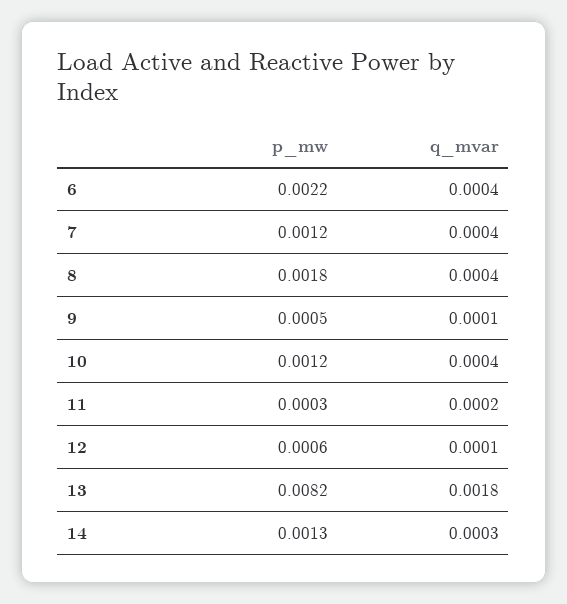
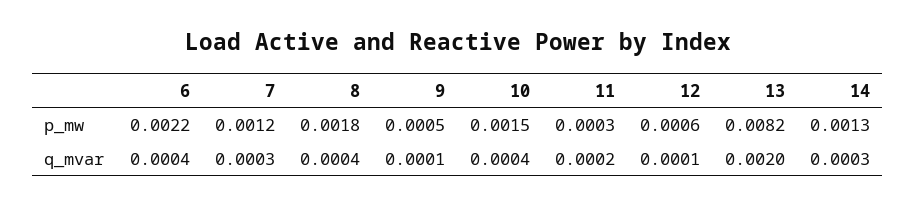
q_mvar, 7: 0.0004 -> 0.0003
p_mw, 10: 0.0012 -> 0.0015
q_mvar, 13: 0.0018 -> 0.002

